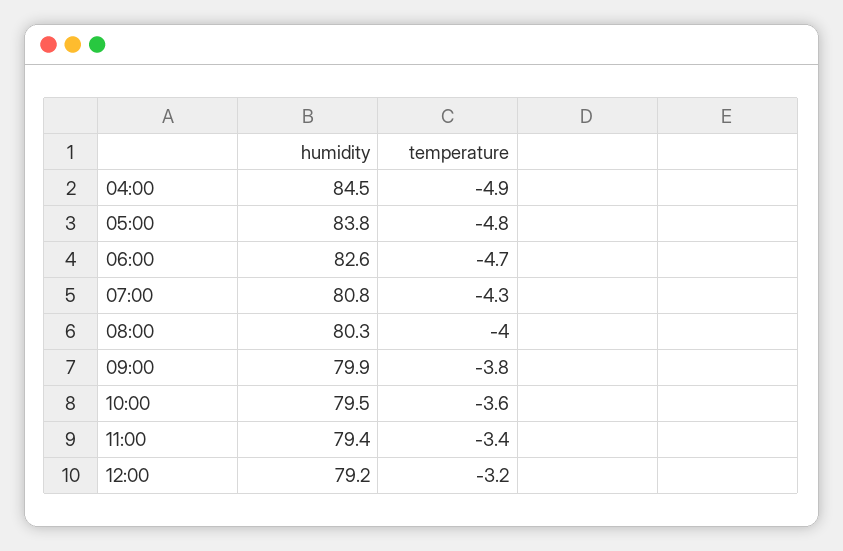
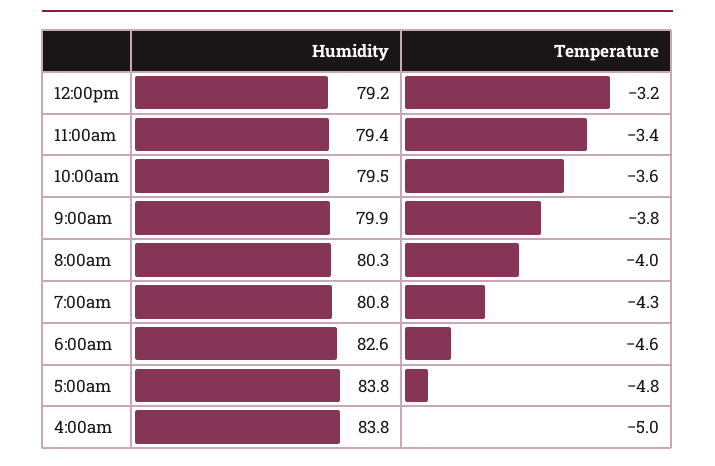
humidity, 04:00: 84.5 -> 83.8
temperature, 04:00: -4.9 -> -5
temperature, 06:00: -4.7 -> -4.6

